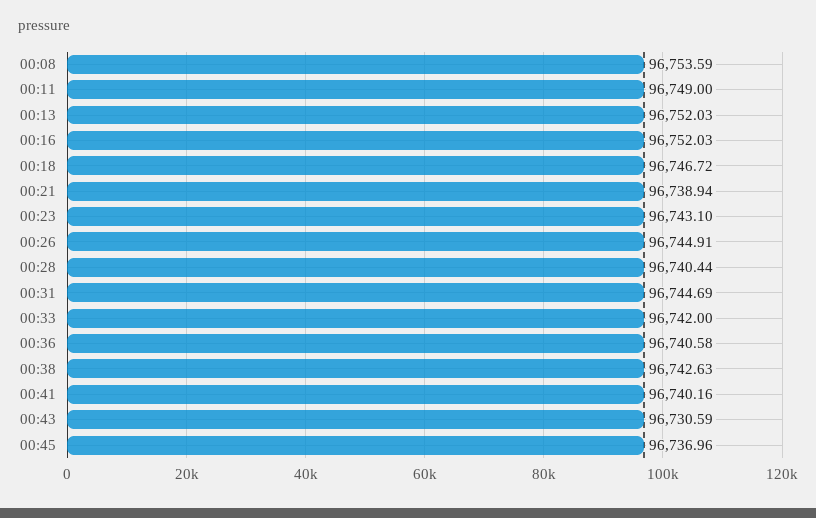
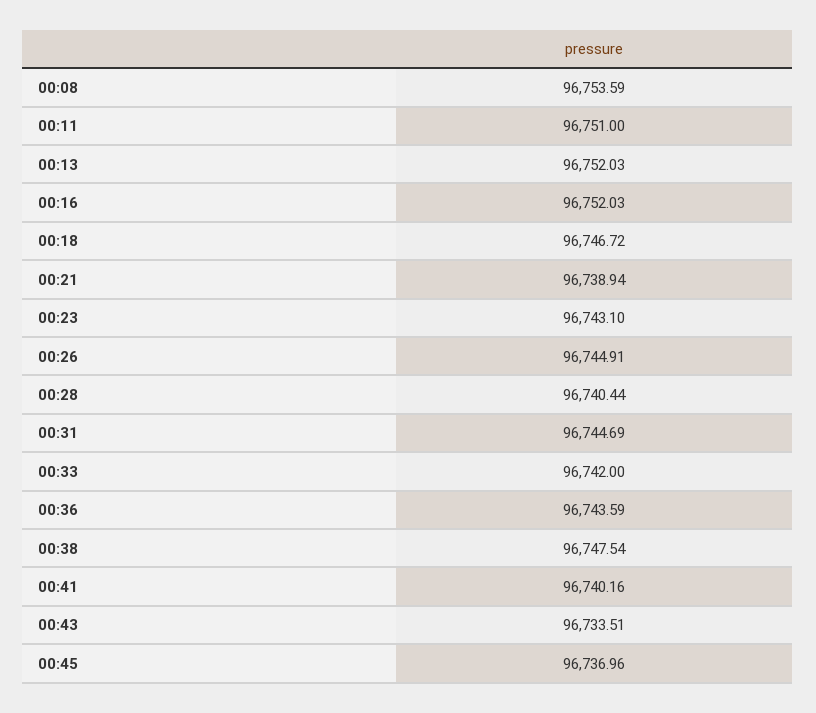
00:11: 96749 -> 96751
00:36: 96740.58 -> 96743.59
00:38: 96742.63 -> 96747.54
00:43: 96730.59 -> 96733.51

